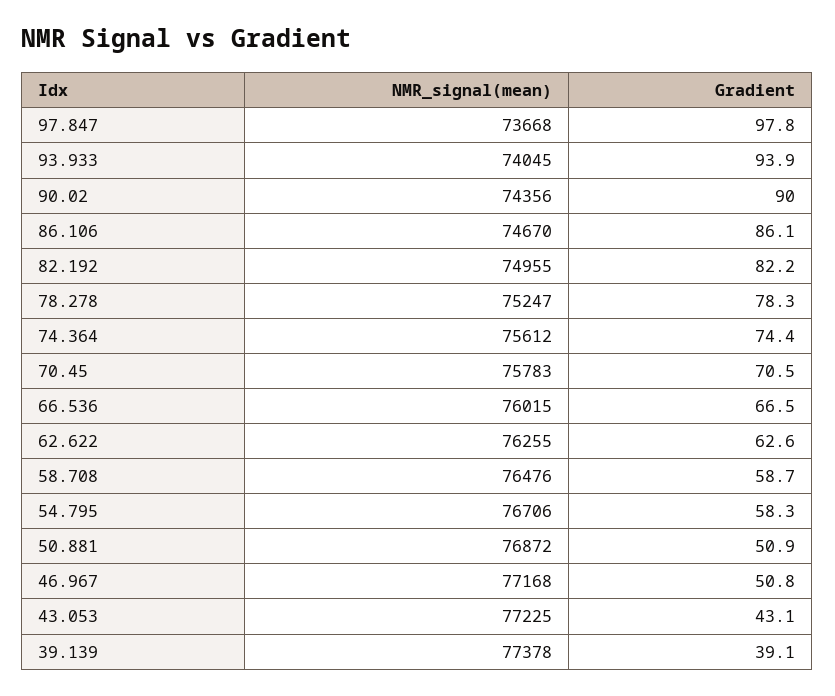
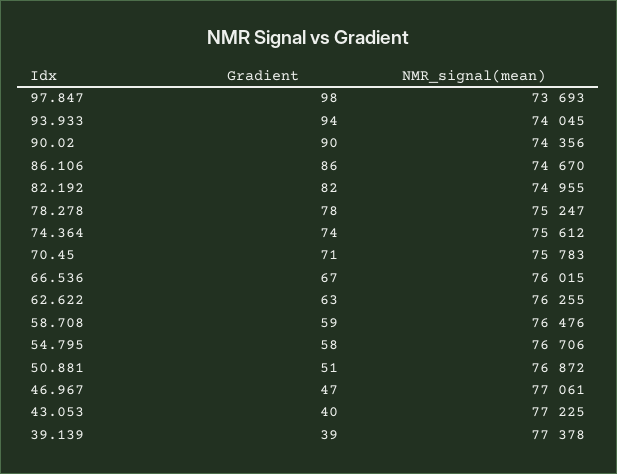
NMR_signal(mean), 97.847: 73668 -> 73693
NMR_signal(mean), 46.967: 77168 -> 77061
Gradient, 46.967: 50.8 -> 47
Gradient, 43.053: 43.1 -> 40

